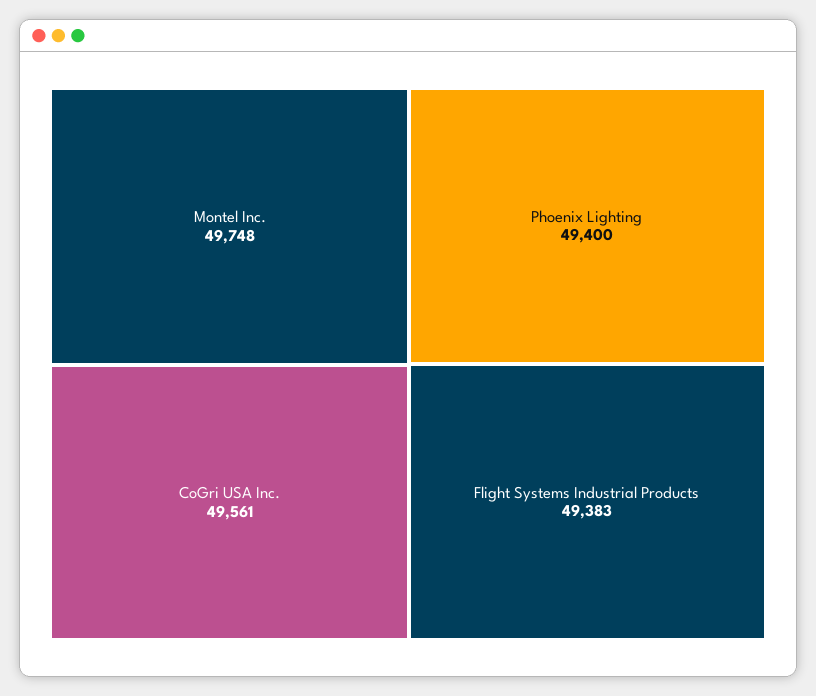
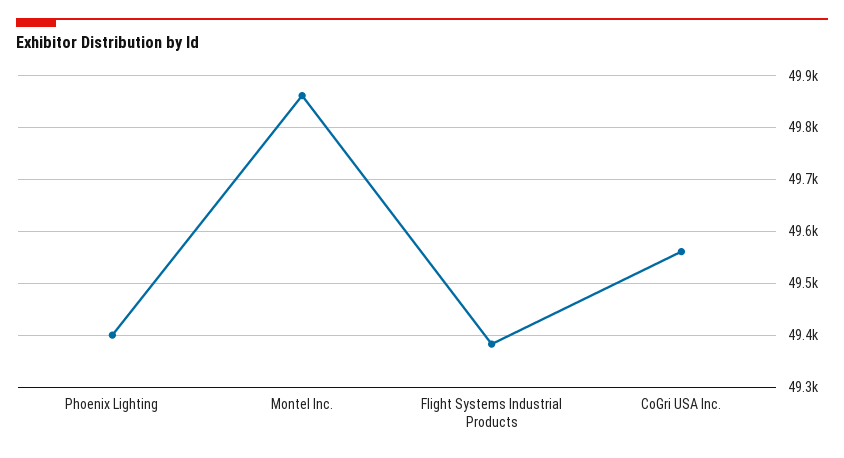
Montel Inc.: 49748 -> 49860

